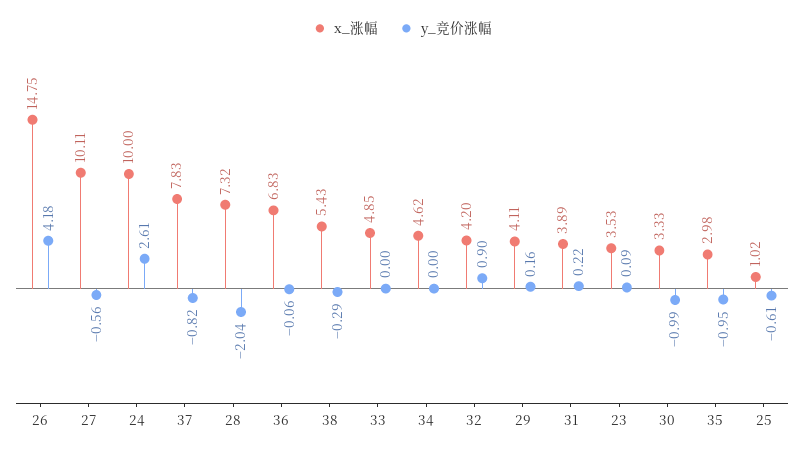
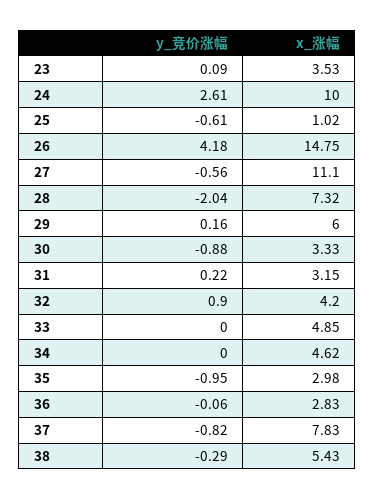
x_涨幅, 27: 10.11 -> 11.1
x_涨幅, 36: 6.83 -> 2.83
x_涨幅, 29: 4.11 -> 6
x_涨幅, 31: 3.89 -> 3.15
y_竞价涨幅, 30: -0.99 -> -0.88

